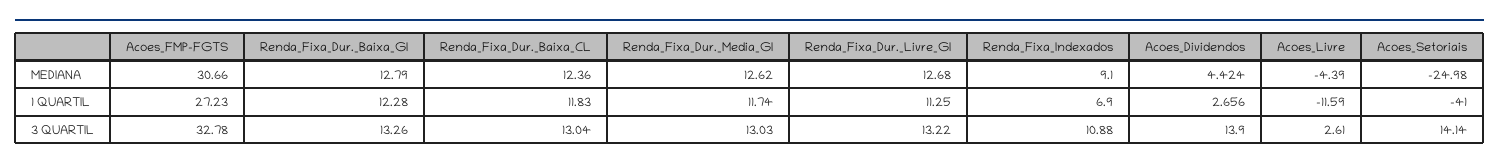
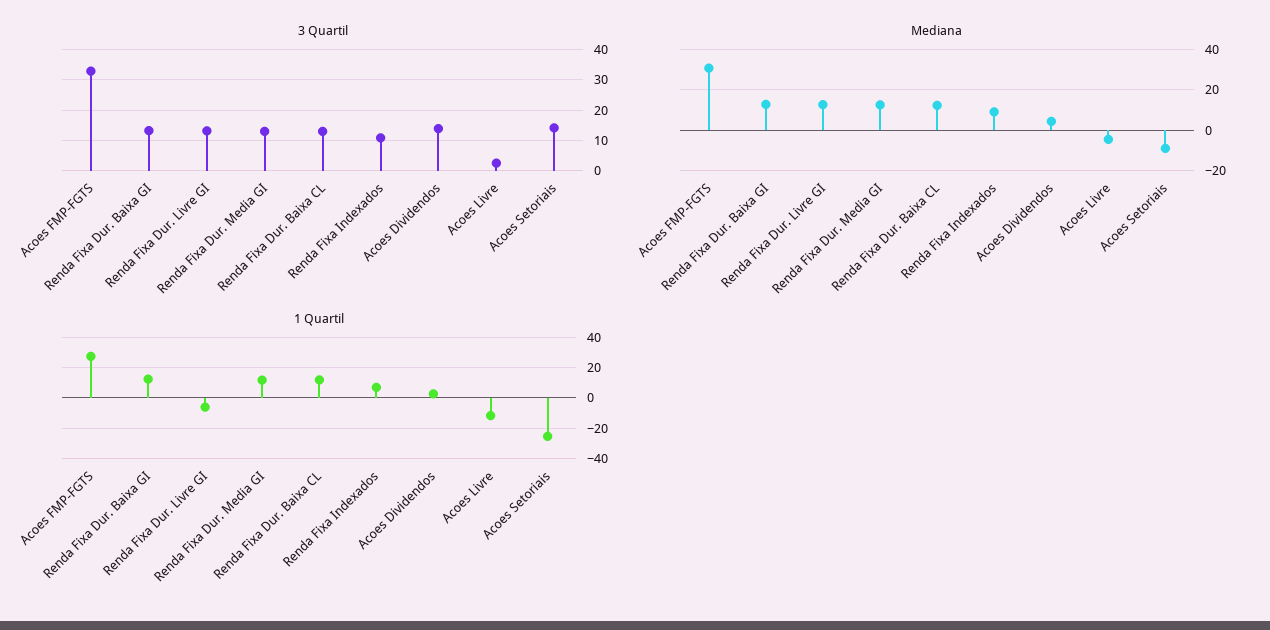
MEDIANA, Acoes_Setoriais: -24.98 -> -10
1 QUARTIL, Renda_Fixa_Dur._Livre_GI: 11.25 -> -5
1 QUARTIL, Acoes_Setoriais: -41 -> -25

